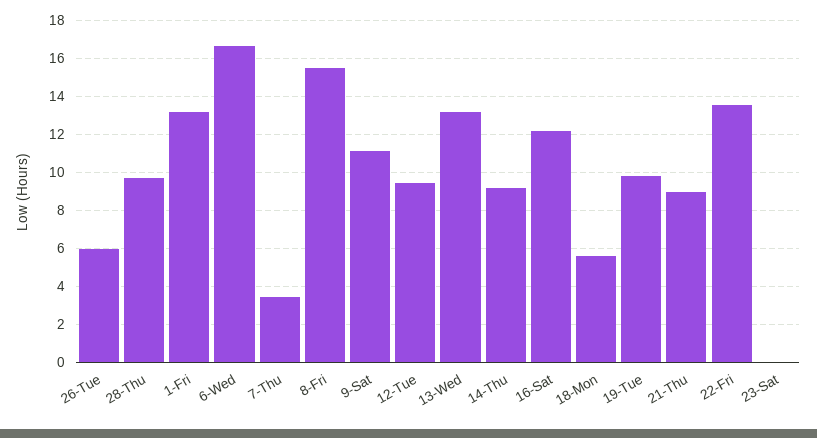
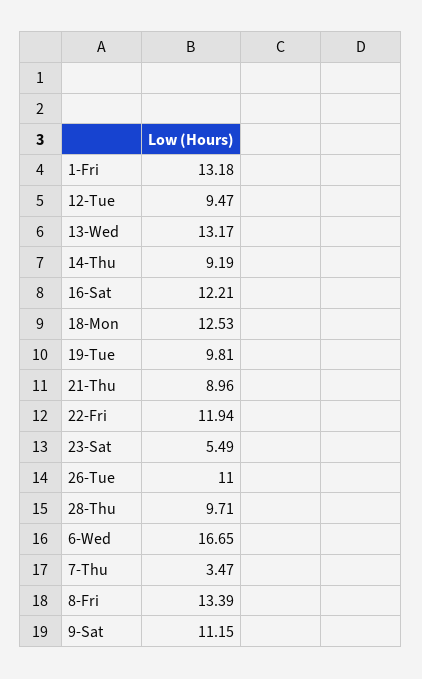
26-Tue: 6 -> 11
8-Fri: 15.5 -> 13.39
18-Mon: 5.5 -> 12.53
22-Fri: 13.5 -> 11.94
23-Sat: 0 -> 5.49

